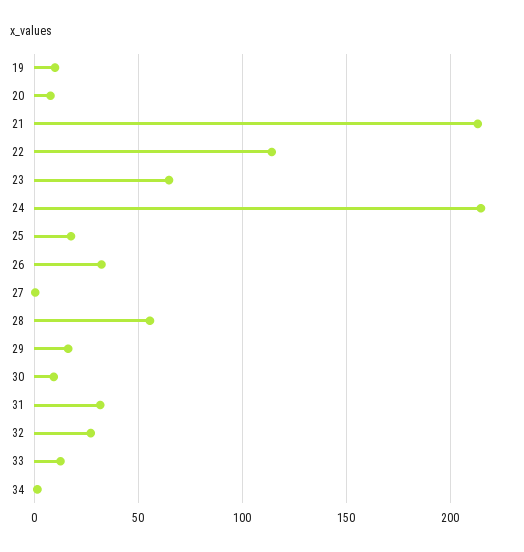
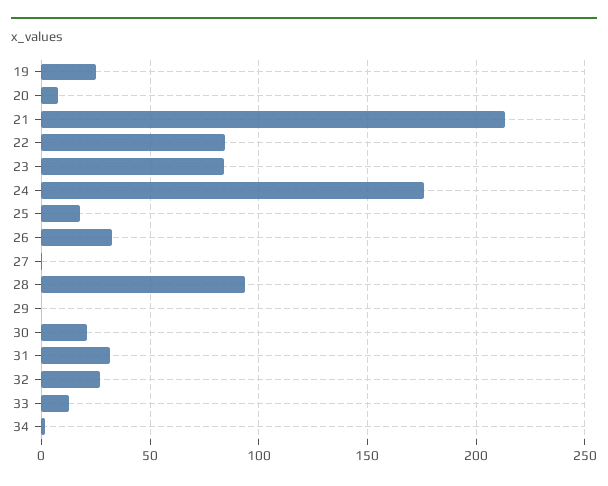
19: 10 -> 25
22: 115 -> 85
23: 65 -> 85
24: 215 -> 175
28: 55 -> 95
29: 15 -> 0
30: 10 -> 20

